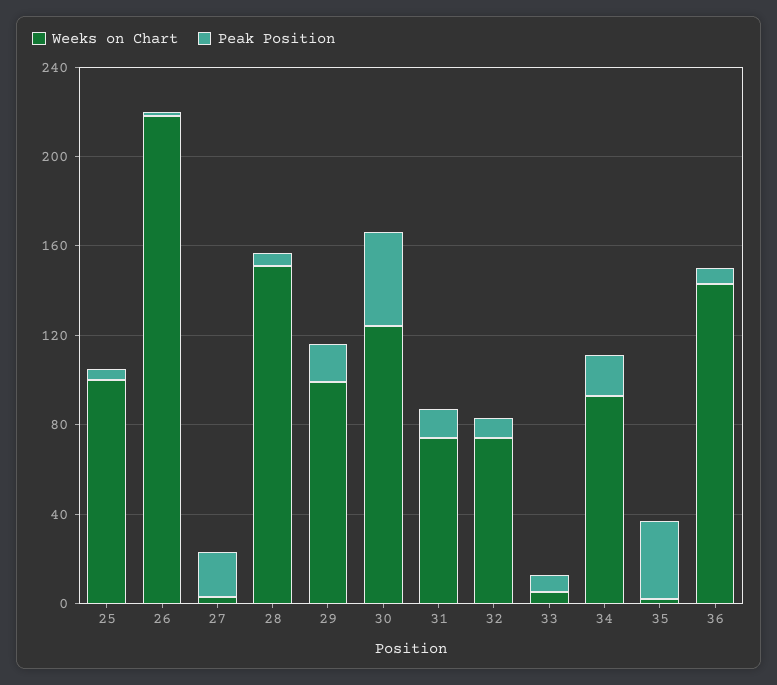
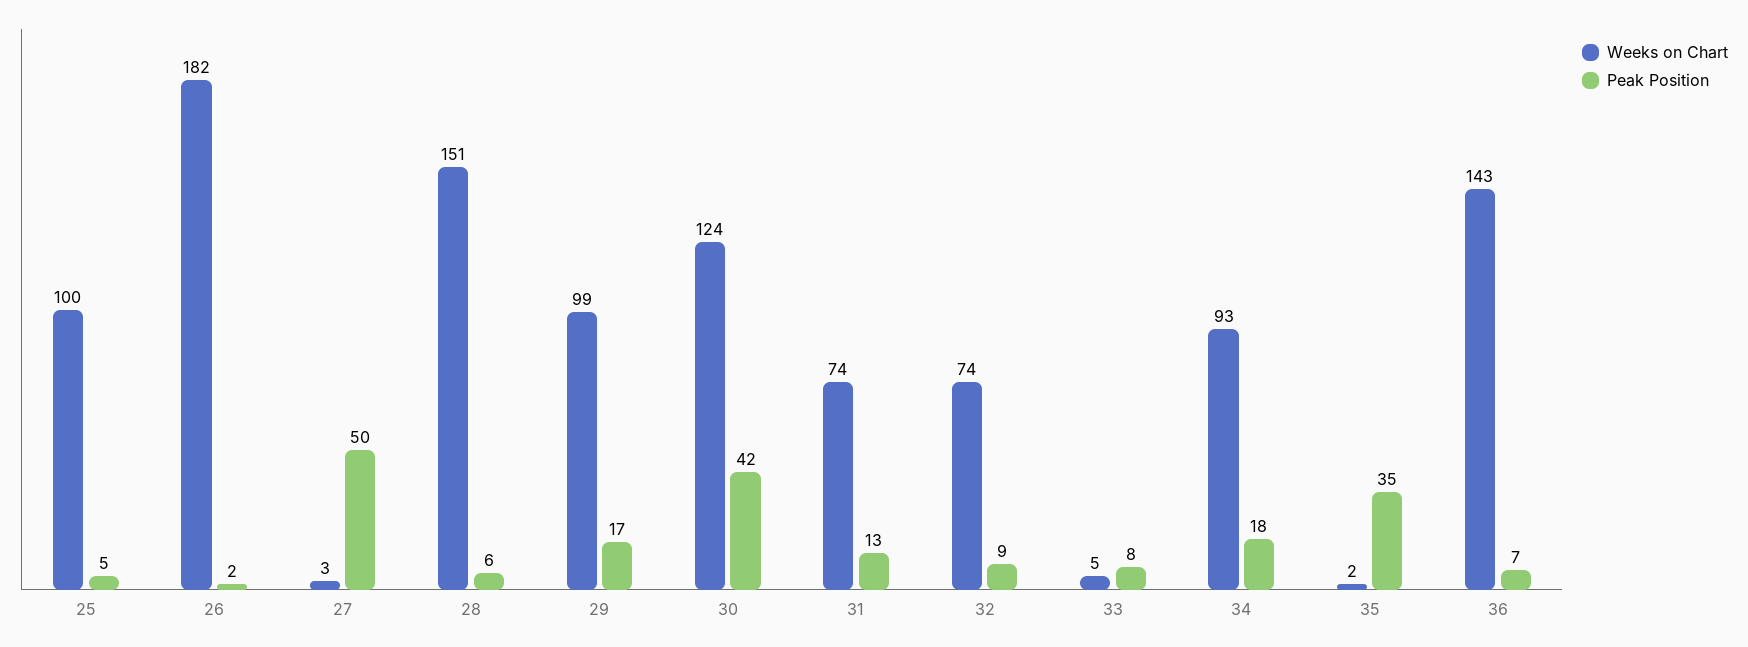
Weeks on Chart, 26: 220 -> 182
Peak Position, 27: 20 -> 50

